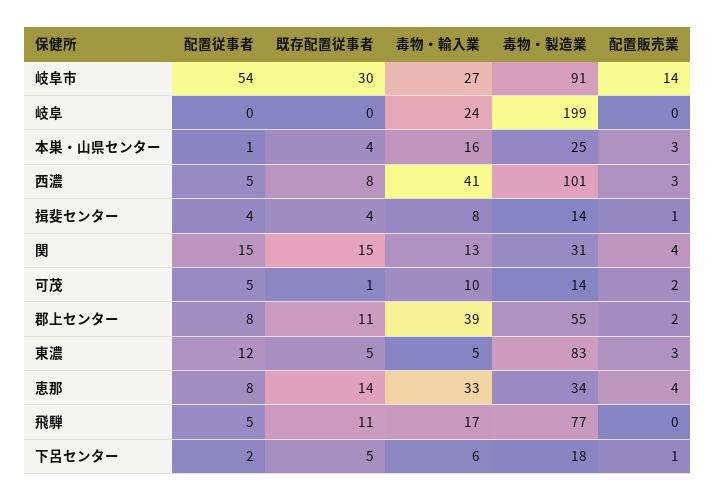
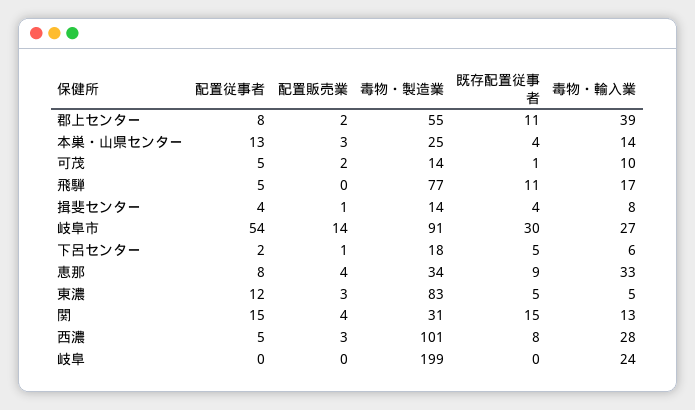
配置従事者, 本巣・山県センター: 1 -> 13
毒物・輸入業, 本巣・山県センター: 16 -> 14
毒物・輸入業, 西濃: 41 -> 28
既存配置従事者, 恵那: 14 -> 9

